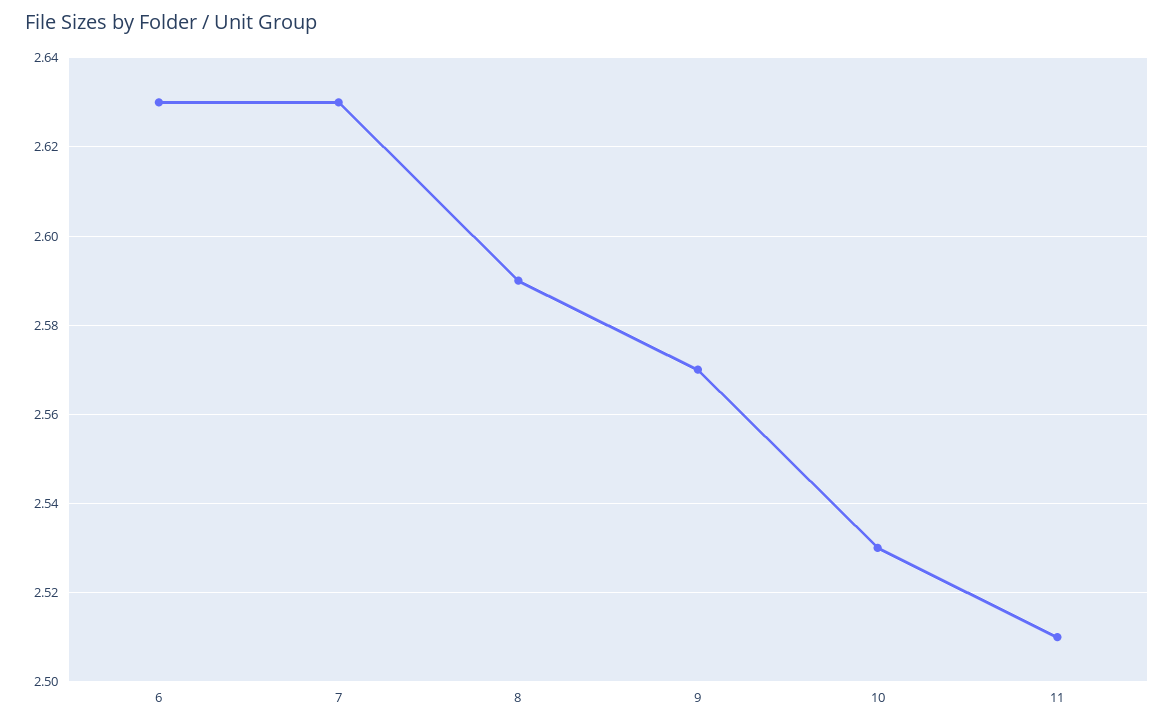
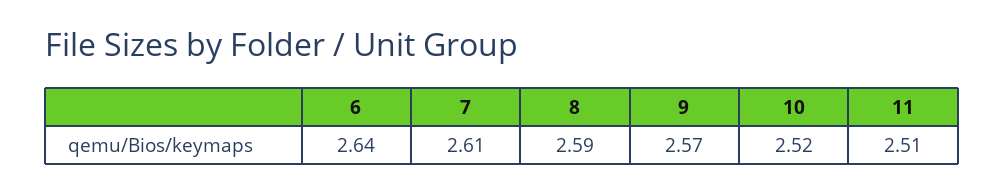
6: 2.63 -> 2.64
7: 2.63 -> 2.61
10: 2.53 -> 2.52

